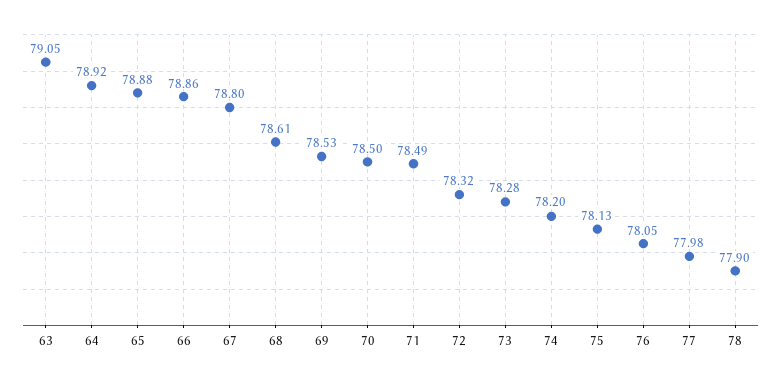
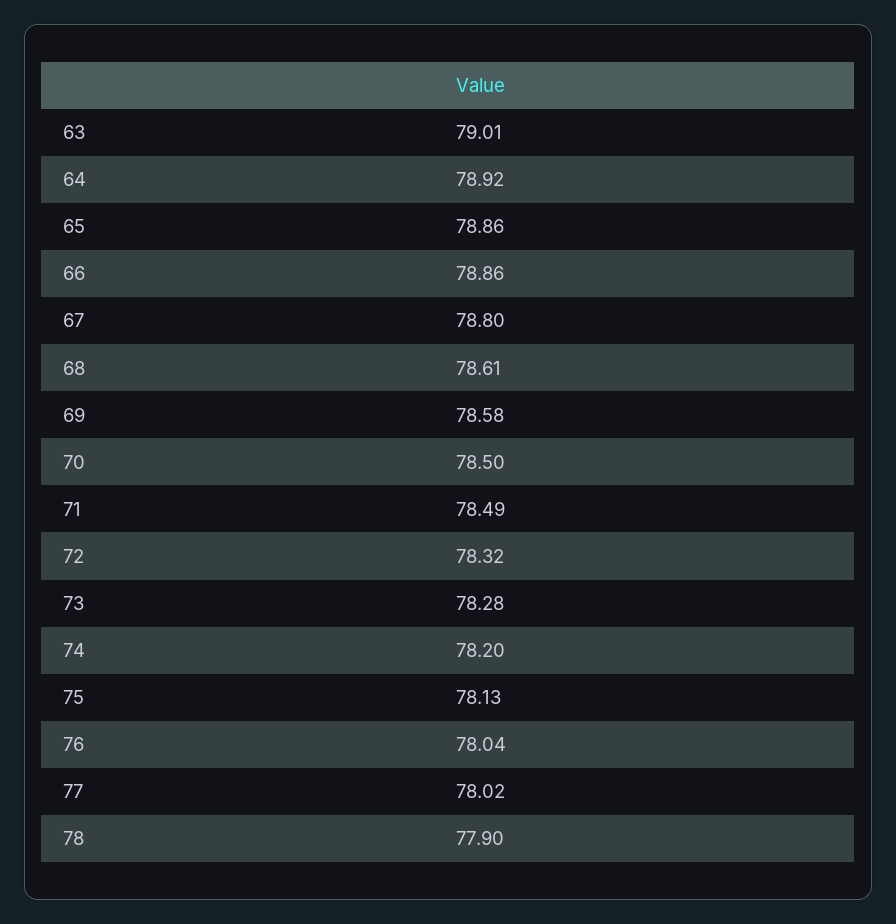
63: 79.05 -> 79.01
65: 78.88 -> 78.86
69: 78.53 -> 78.58
76: 78.05 -> 78.04
77: 77.98 -> 78.02

